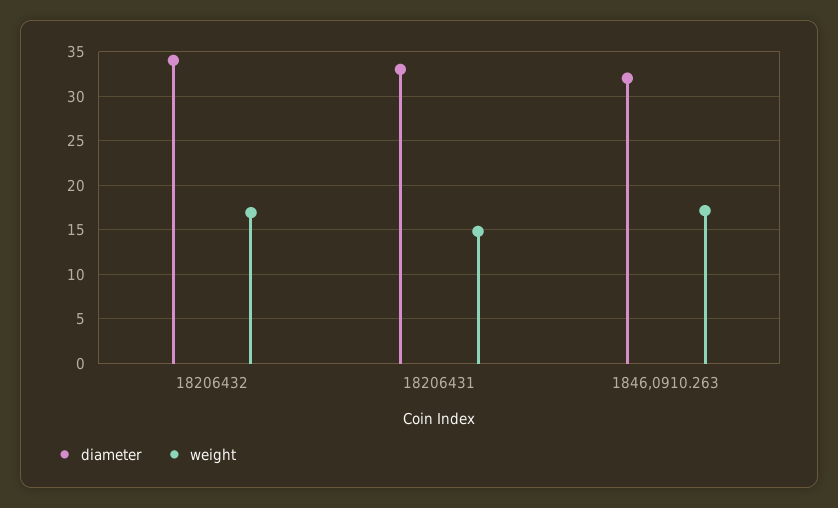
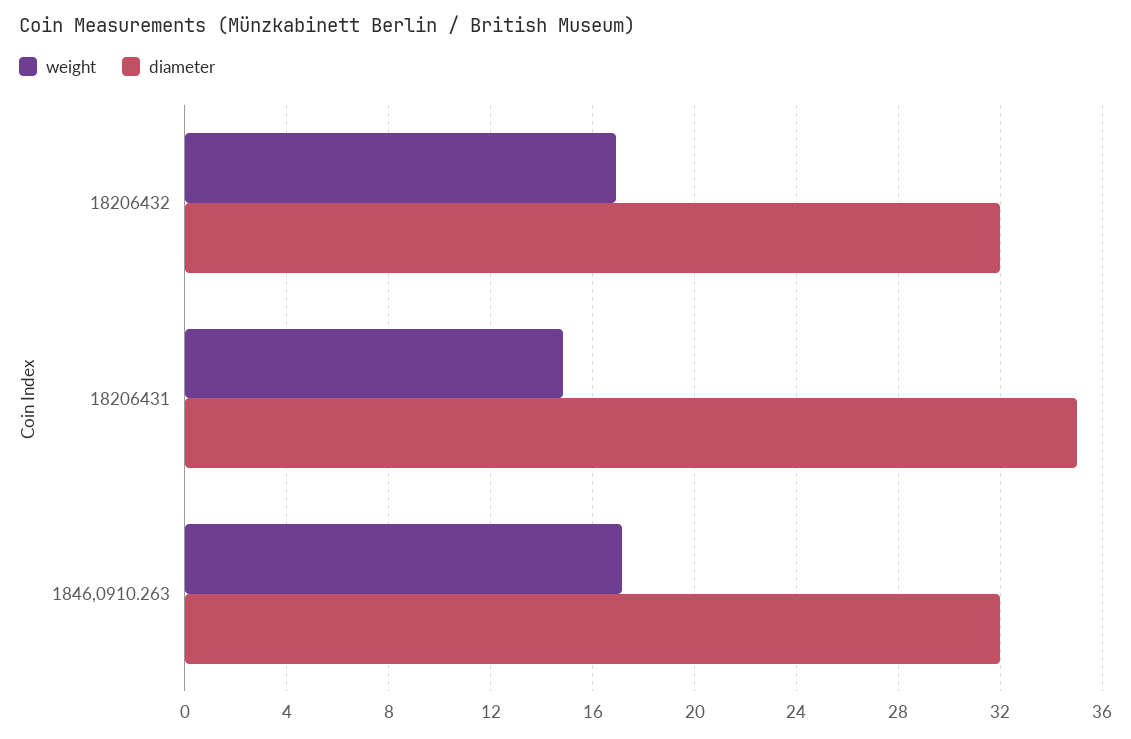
diameter, 18206432: 34 -> 32
diameter, 18206431: 33 -> 35

